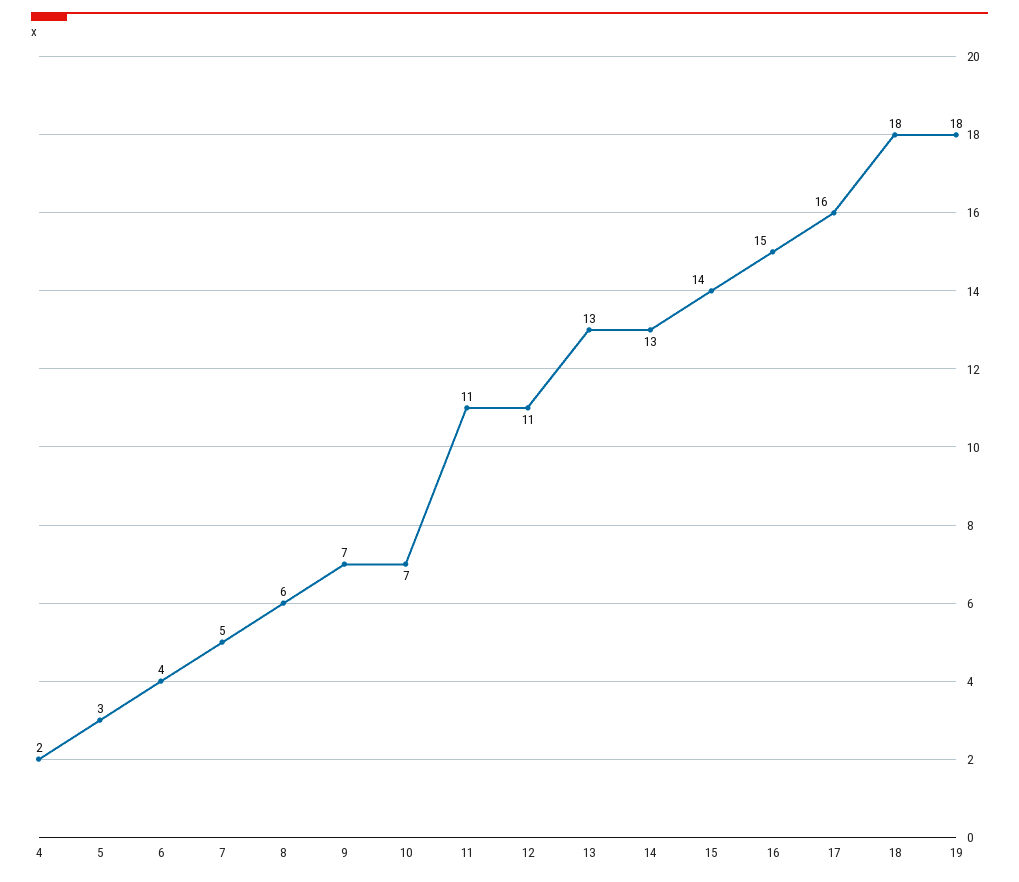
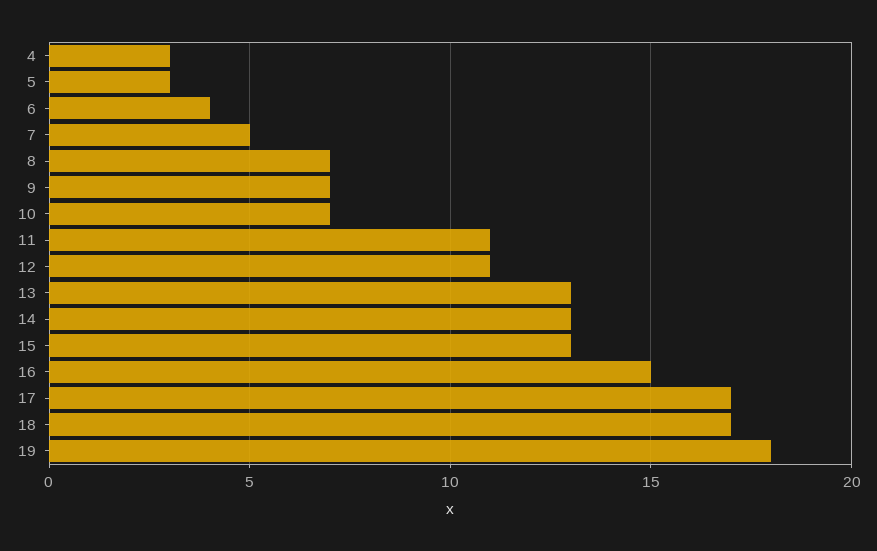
4: 2 -> 3
8: 6 -> 7
15: 14 -> 13
17: 16 -> 17
18: 18 -> 17

